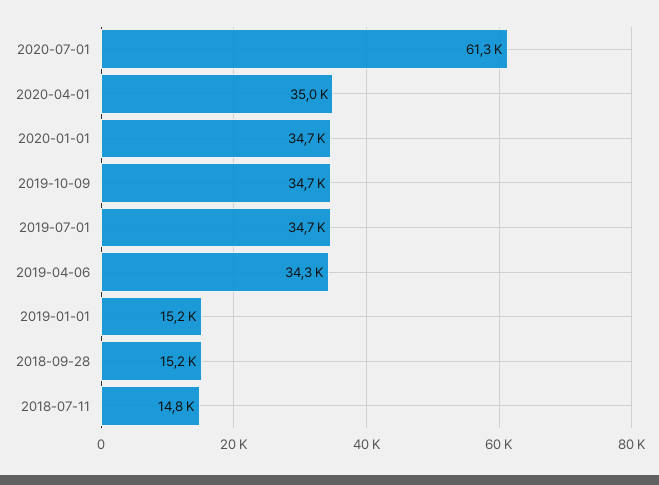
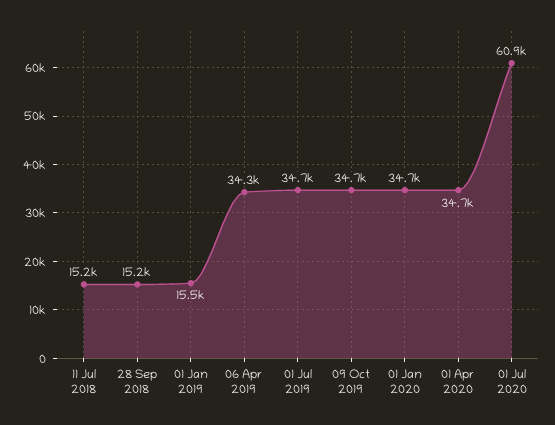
2020-07-01: 61300 -> 60900
2020-04-01: 35000 -> 34700
2019-01-01: 15200 -> 15500
2018-07-11: 14800 -> 15200

